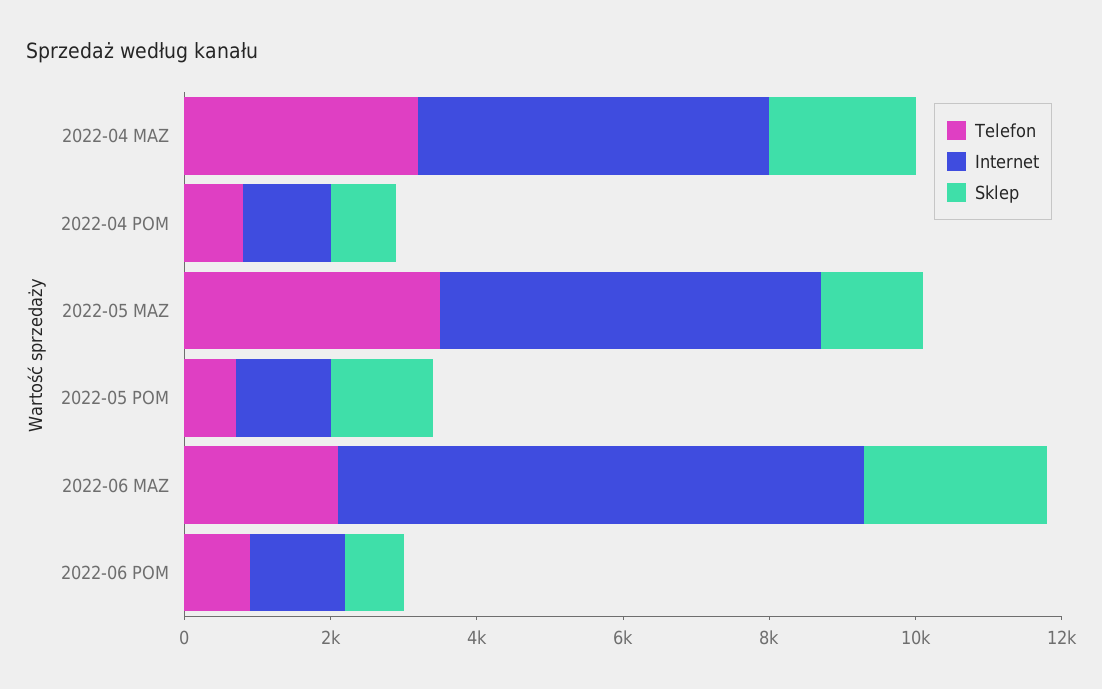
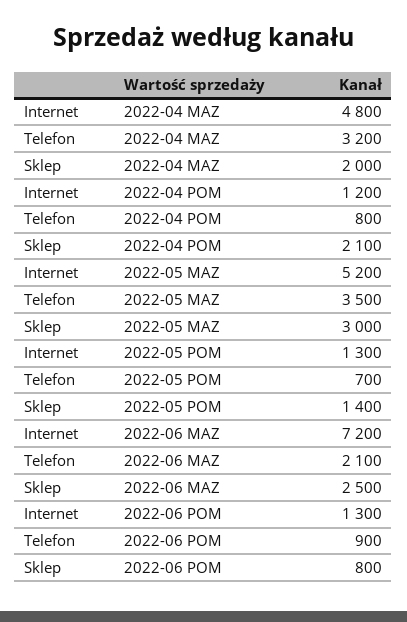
Sklep, 2022-04 POM: 1000 -> 2100
Sklep, 2022-05 MAZ: 1500 -> 3000

